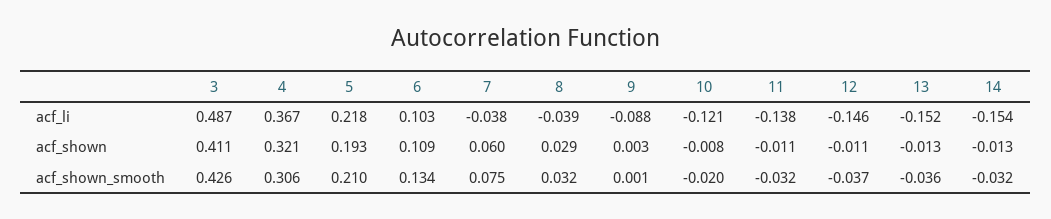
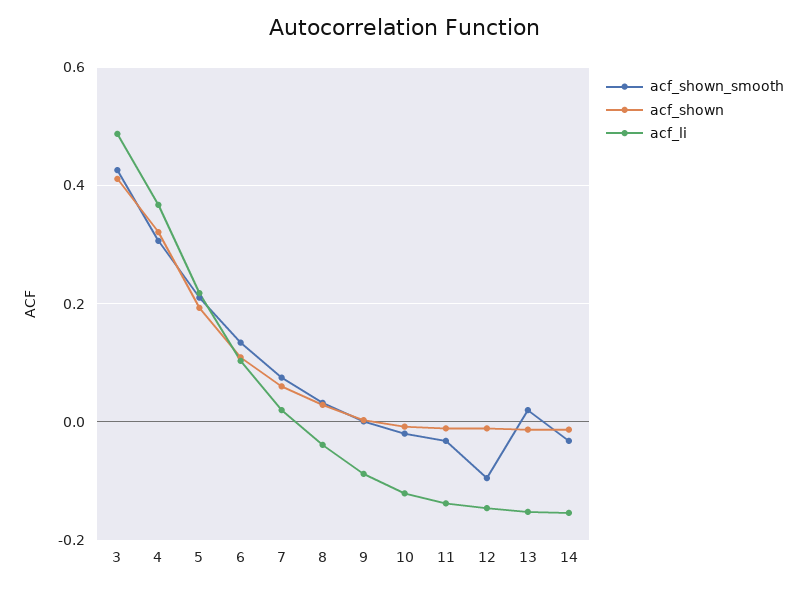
acf_li, 7: -0.038 -> 0.02
acf_shown_smooth, 12: -0.037 -> -0.1
acf_shown_smooth, 13: -0.036 -> 0.02

